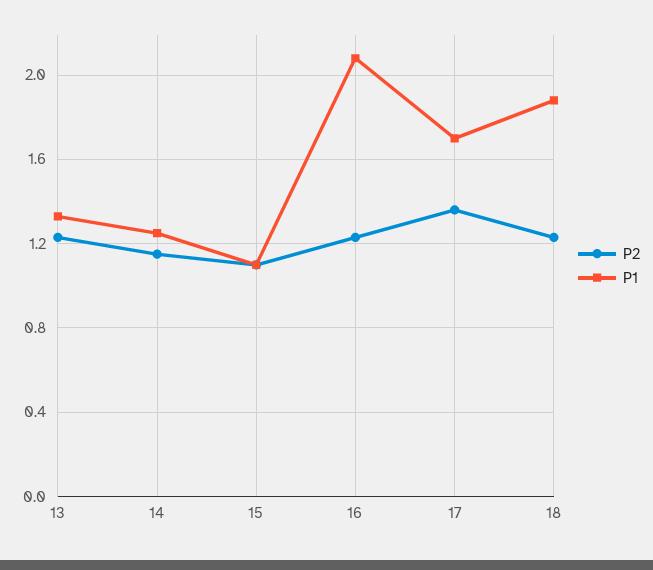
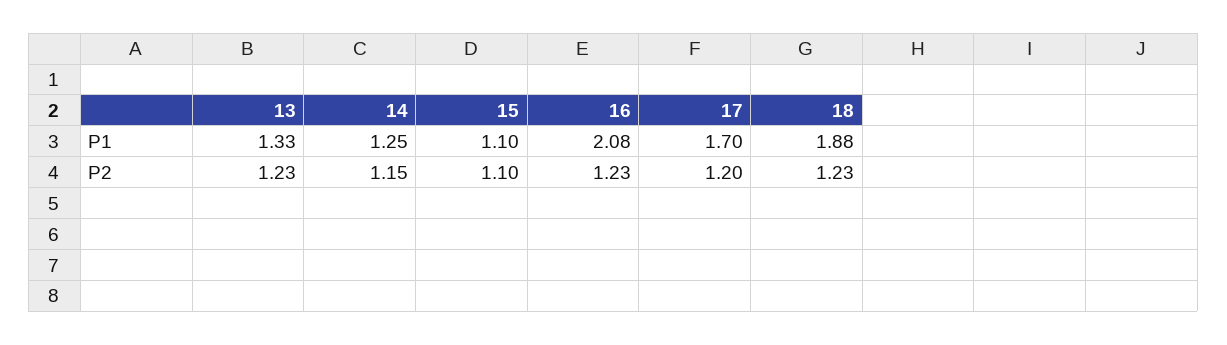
P2, 17: 1.35 -> 1.2

